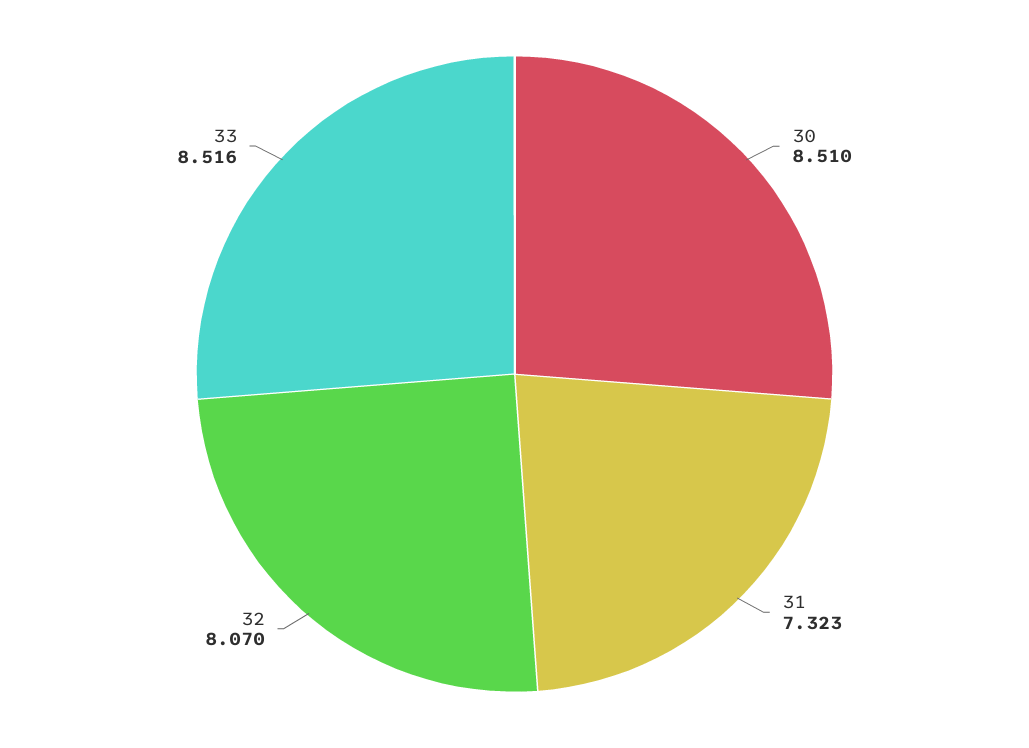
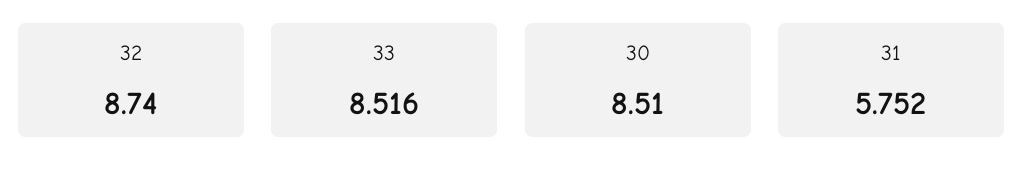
31: 7.323 -> 5.752
32: 8.07 -> 8.74

